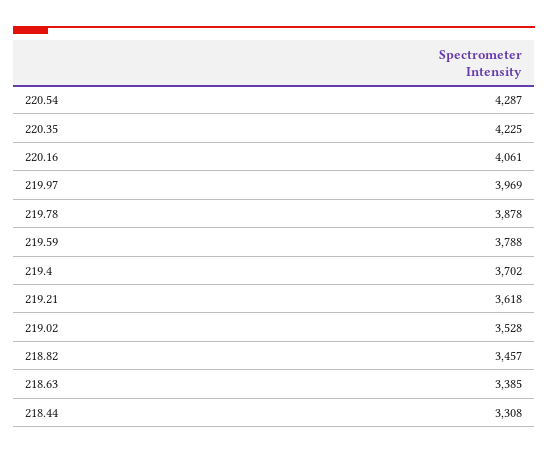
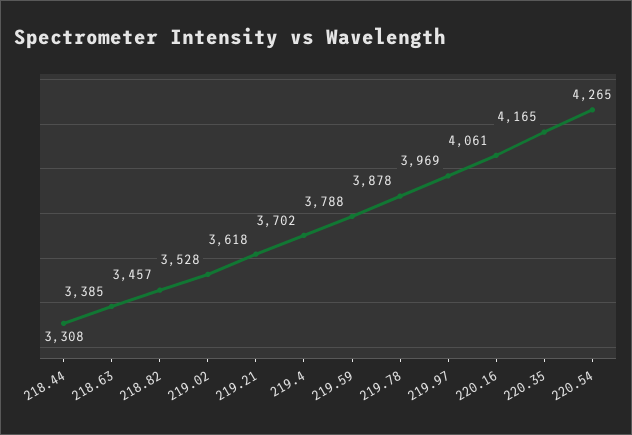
220.54: 4287 -> 4265
220.35: 4225 -> 4165

